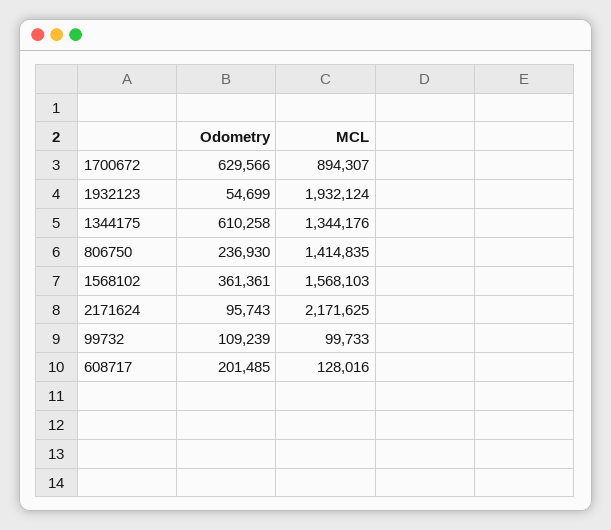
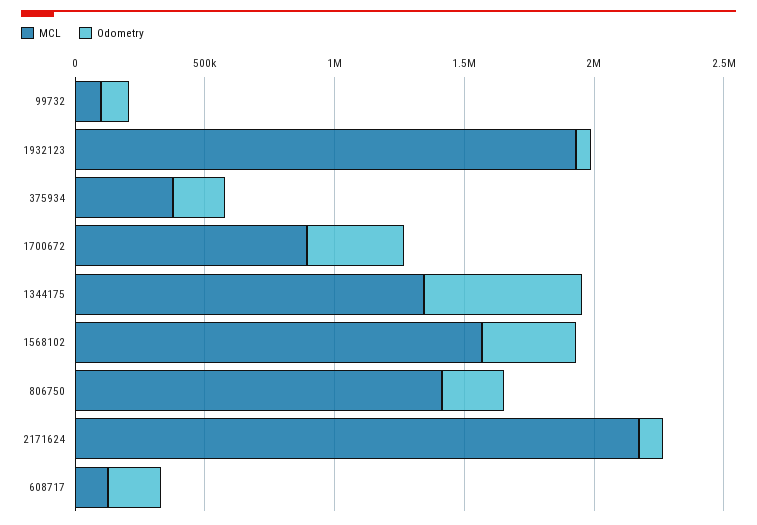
Odometry, 1700672: 629566 -> 400000
MCL, 375934: none -> 400000
Odometry, 375934: none -> 200000

